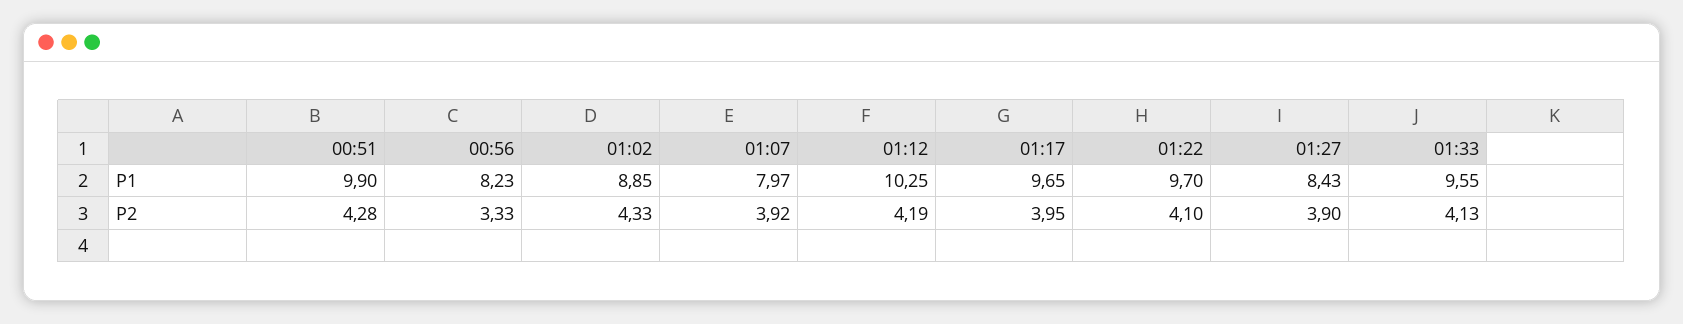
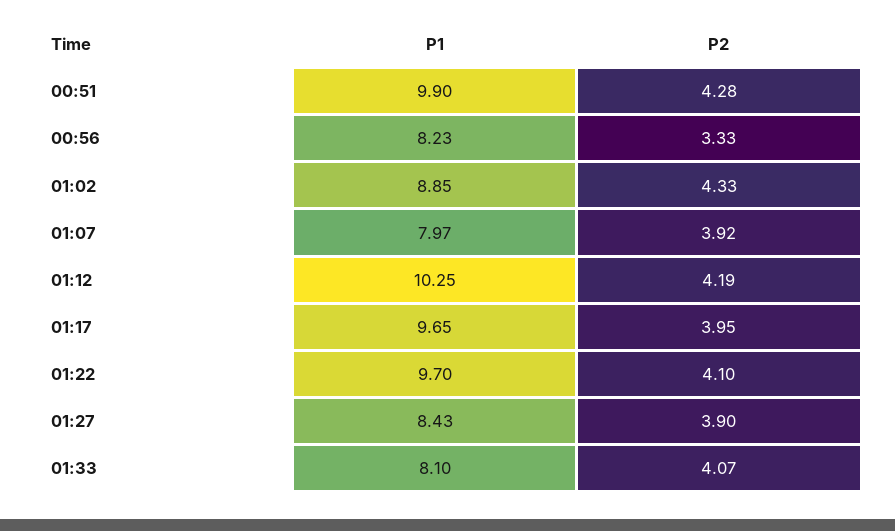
01:33, P1: 9.55 -> 8.1
01:33, P2: 4.13 -> 4.07

